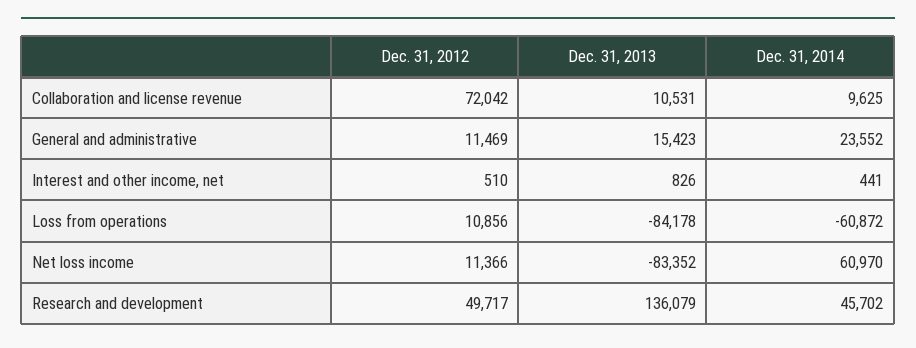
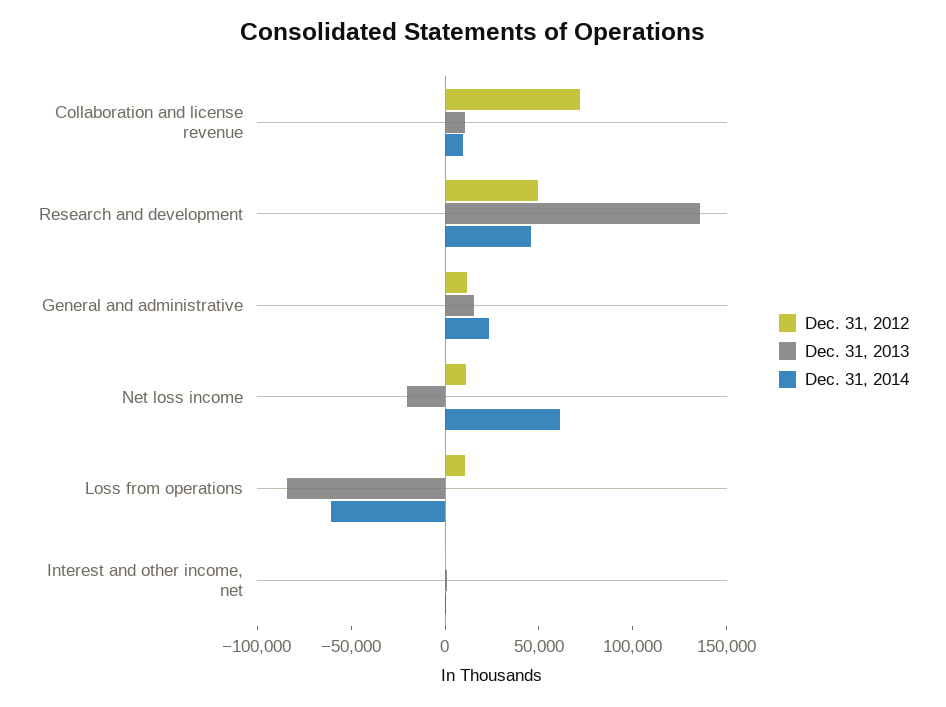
Dec. 31, 2013, Net loss income: -83352 -> -20000

